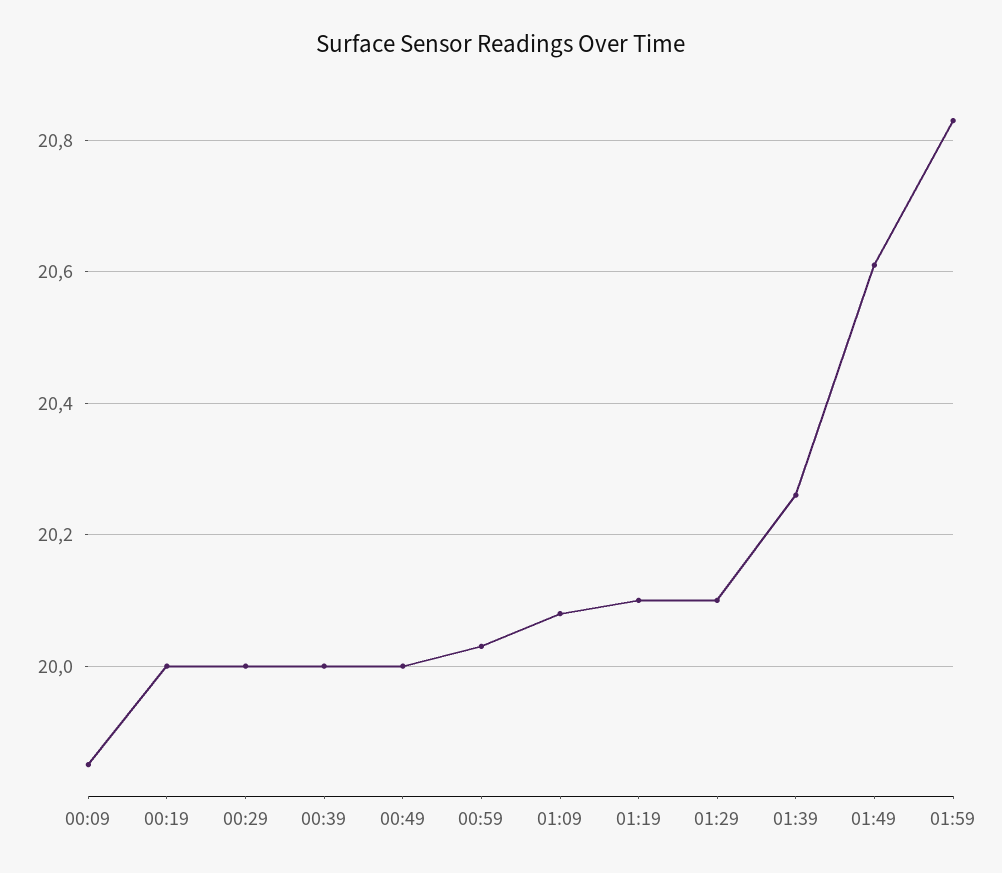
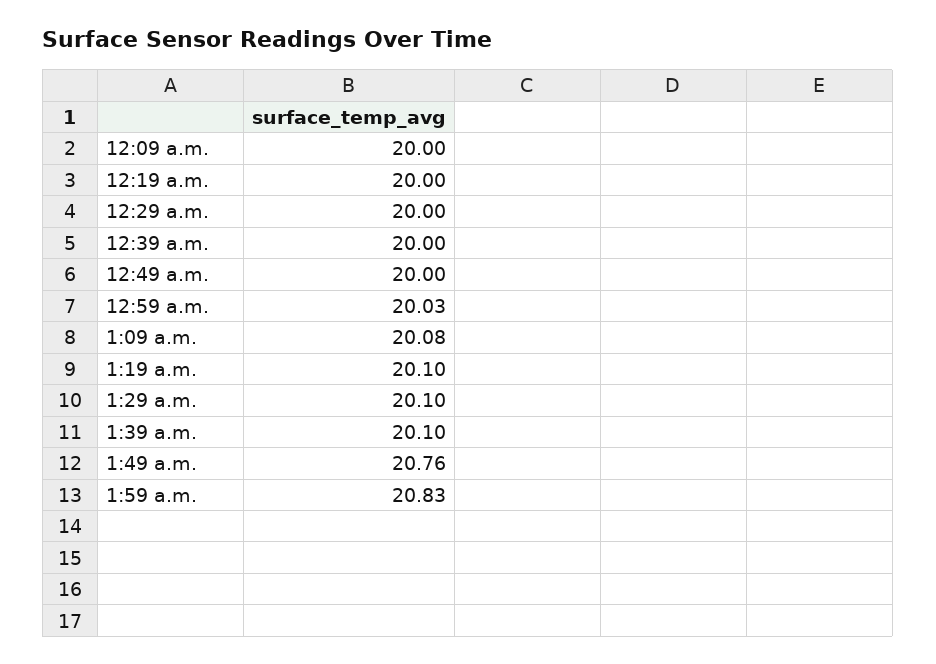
00:09: 19.85 -> 20
01:39: 20.25 -> 20.1
01:49: 20.6 -> 20.76

